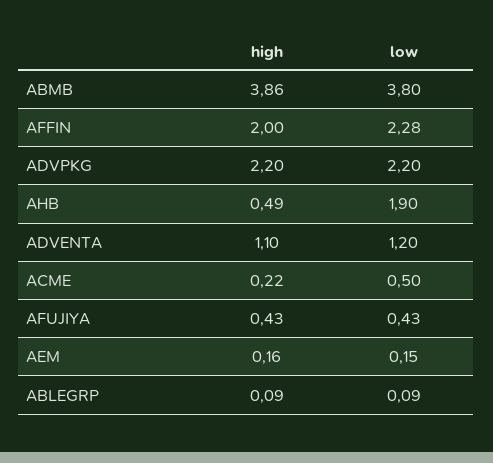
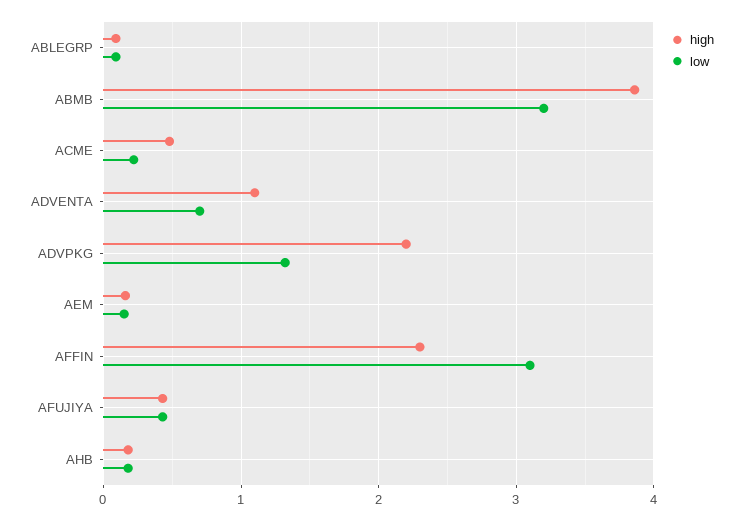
low, ABMB: 3.8 -> 3.2
high, AFFIN: 2 -> 2.3
low, AFFIN: 2.28 -> 3.1
low, ADVPKG: 2.2 -> 1.3
high, AHB: 0.49 -> 0.2
low, AHB: 1.9 -> 0.2
low, ADVENTA: 1.2 -> 0.7
high, ACME: 0.22 -> 0.5
low, ACME: 0.5 -> 0.2

